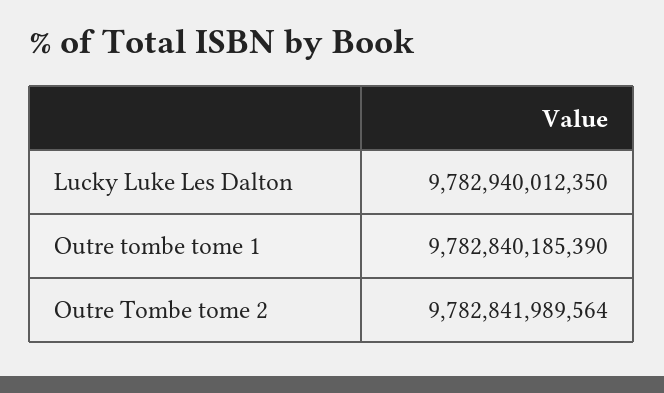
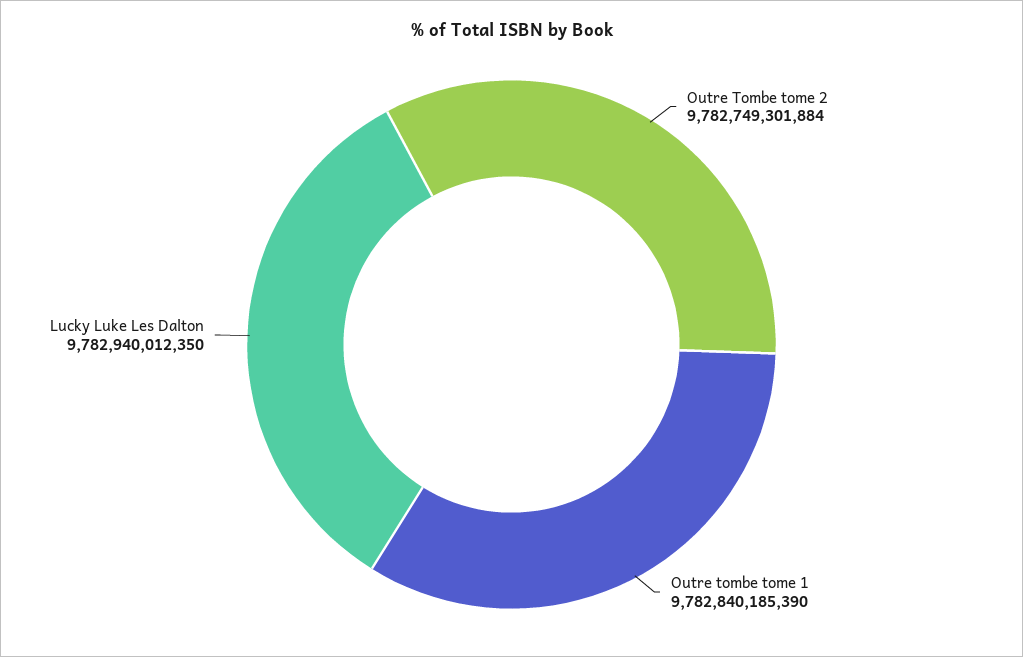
Outre Tombe tome 2: 9782841989564 -> 9782749301884

